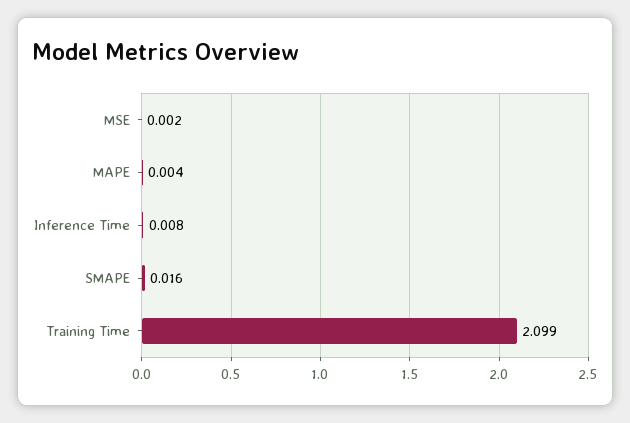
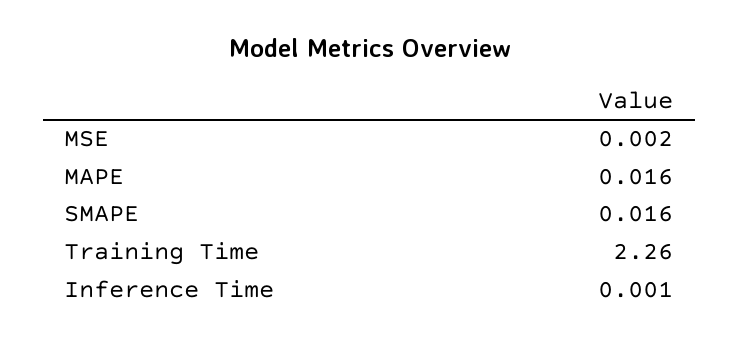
MAPE: 0.004 -> 0.016
Inference Time: 0.008 -> 0.001
Training Time: 2.099 -> 2.26

